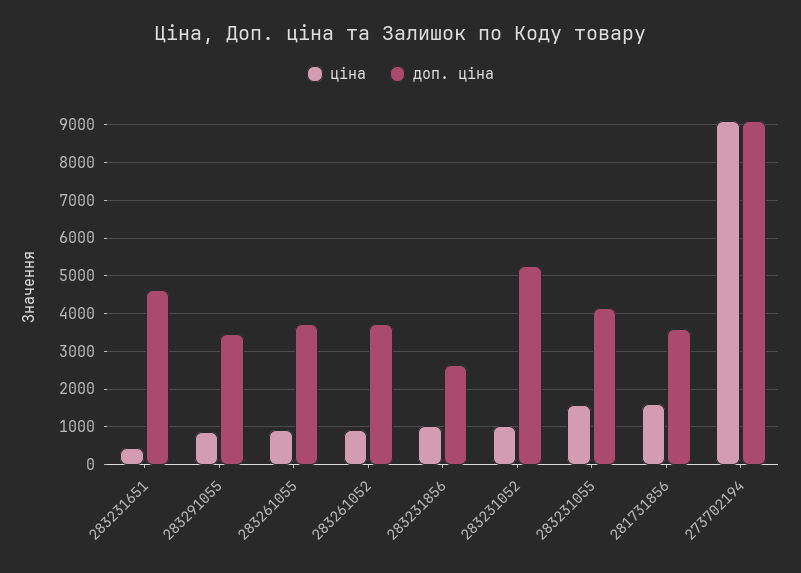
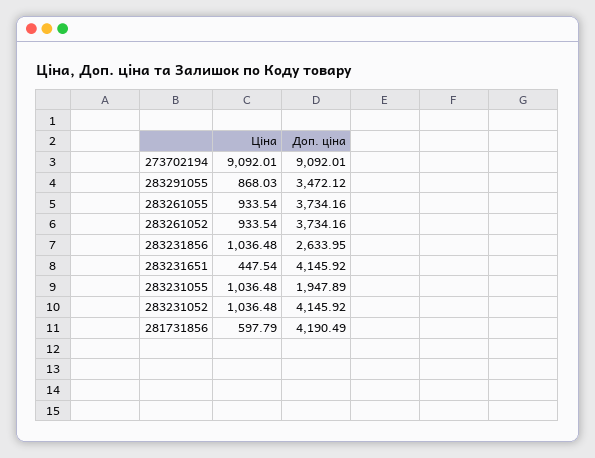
доп. ціна, 283231651: 4600 -> 4145.92
доп. ціна, 283231052: 5200 -> 4145.92
ціна, 283231055: 1600 -> 1036.48
доп. ціна, 283231055: 4200 -> 1947.89
ціна, 281731856: 1600 -> 597.79
доп. ціна, 281731856: 3600 -> 4190.49

